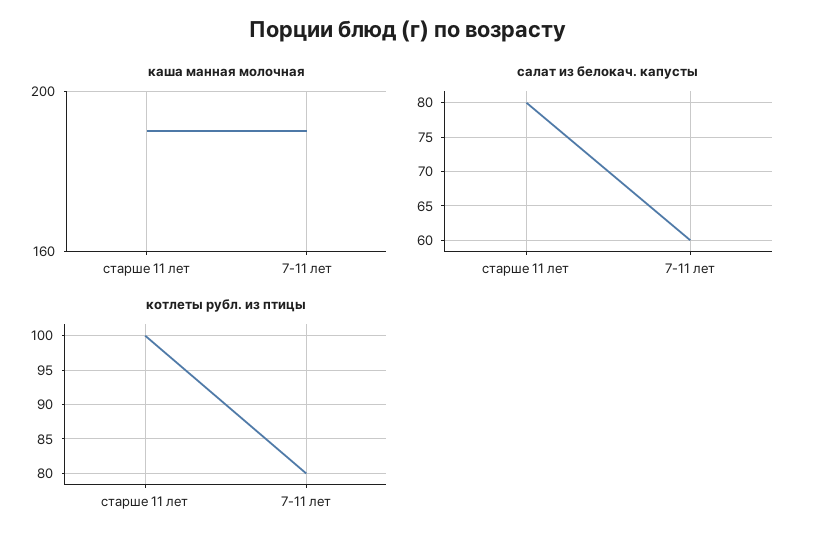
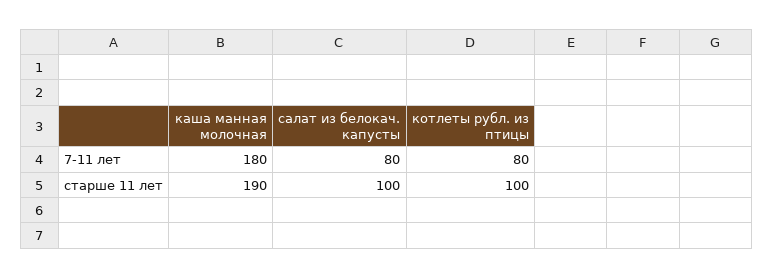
каша манная молочная, 7-11 лет: 190 -> 180
салат из белокач. капусты, старше 11 лет: 80 -> 100
салат из белокач. капусты, 7-11 лет: 60 -> 80

